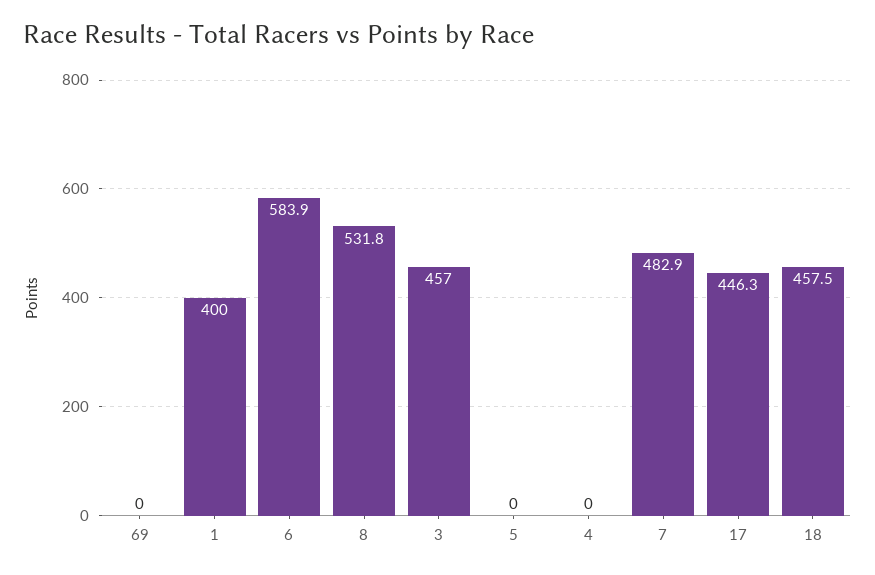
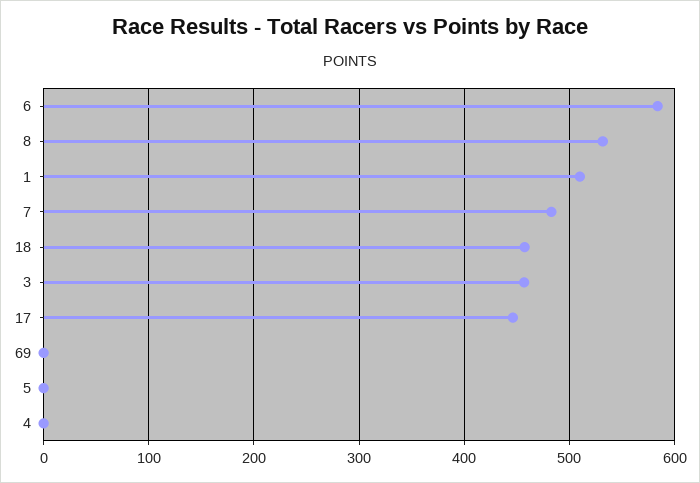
1: 400 -> 510

